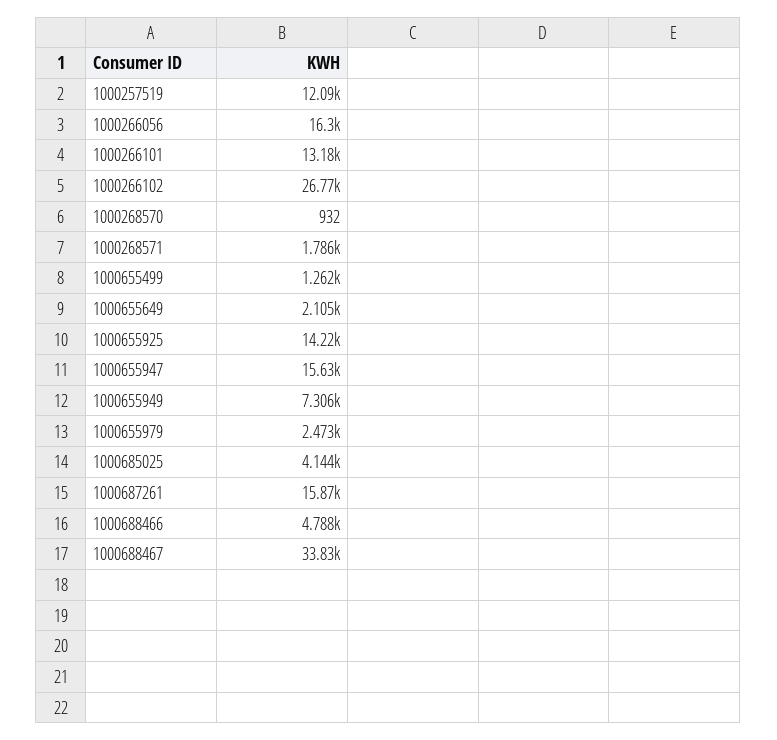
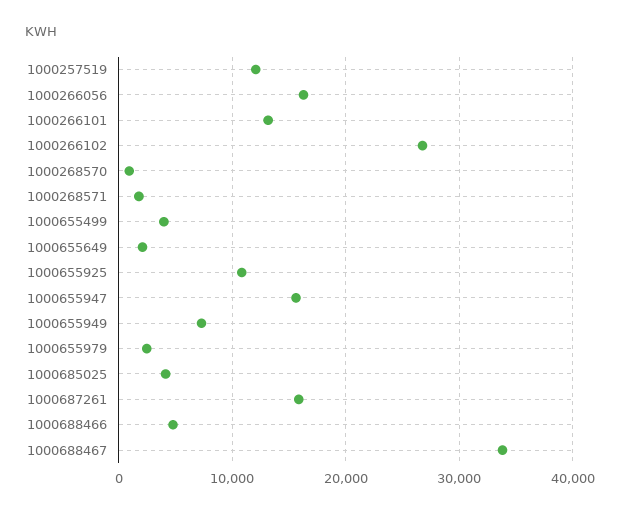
1000655499: 1262 -> 4000
1000655925: 14220 -> 11000

